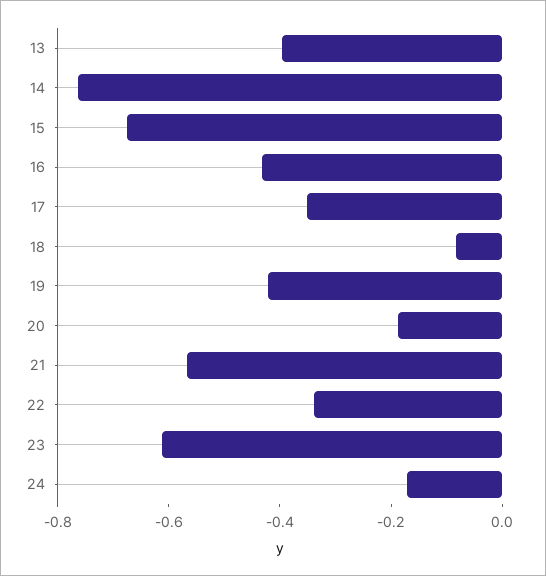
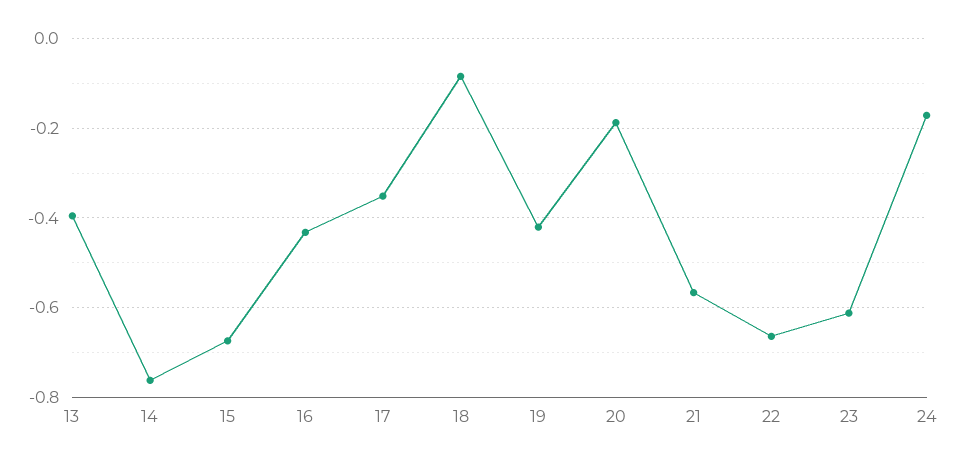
22: -0.35 -> -0.66

